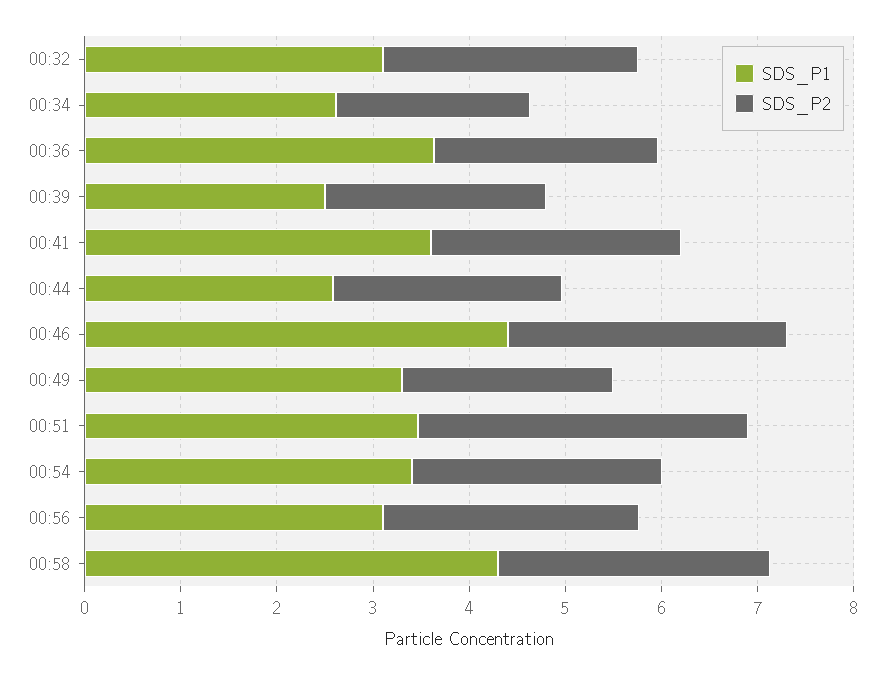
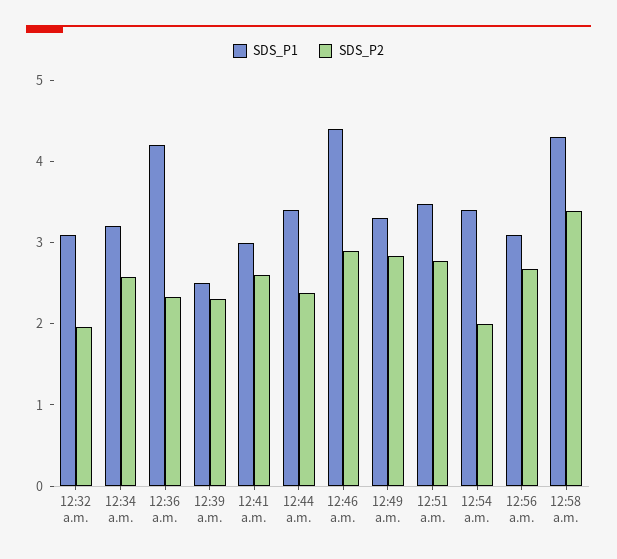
SDS_P2, 00:32: 2.6 -> 2
SDS_P1, 00:34: 2.6 -> 3.2
SDS_P2, 00:34: 2 -> 2.6
SDS_P1, 00:36: 3.6 -> 4.2
SDS_P1, 00:41: 3.6 -> 3
SDS_P1, 00:44: 2.6 -> 3.4
SDS_P2, 00:49: 2.2 -> 2.8
SDS_P2, 00:51: 3.4 -> 2.8
SDS_P2, 00:54: 2.6 -> 2
SDS_P2, 00:58: 2.8 -> 3.4

